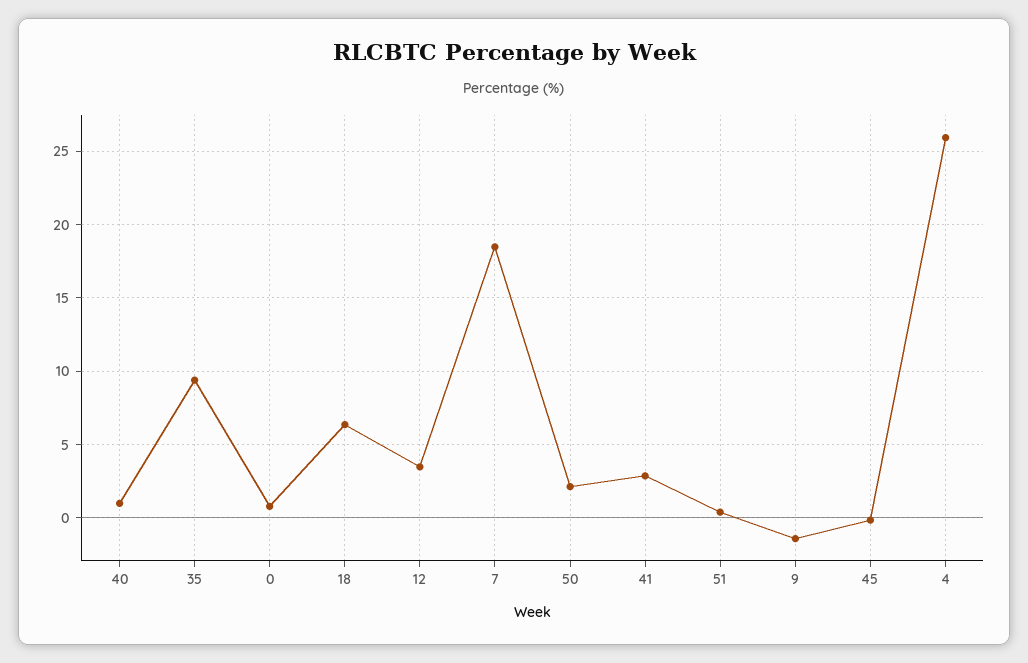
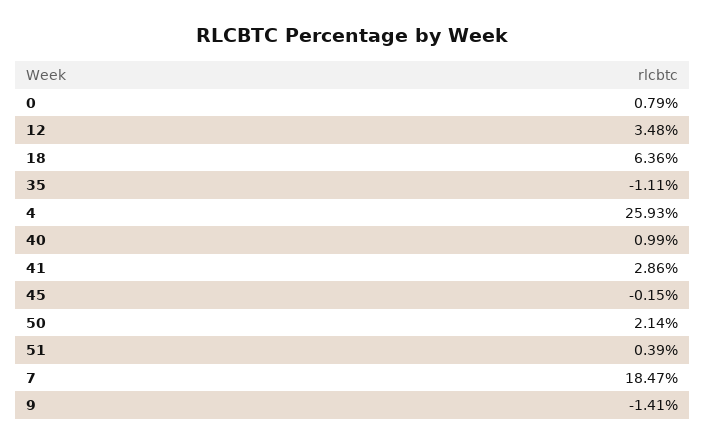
35: 9.5 -> -1.11

